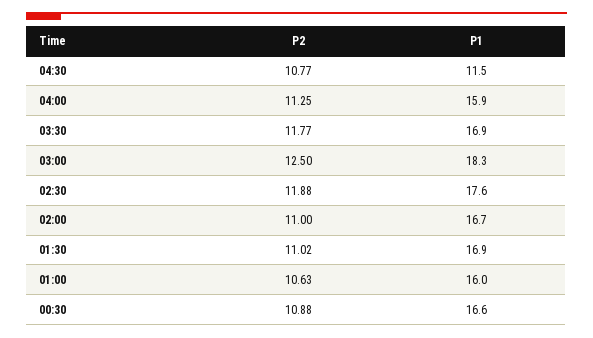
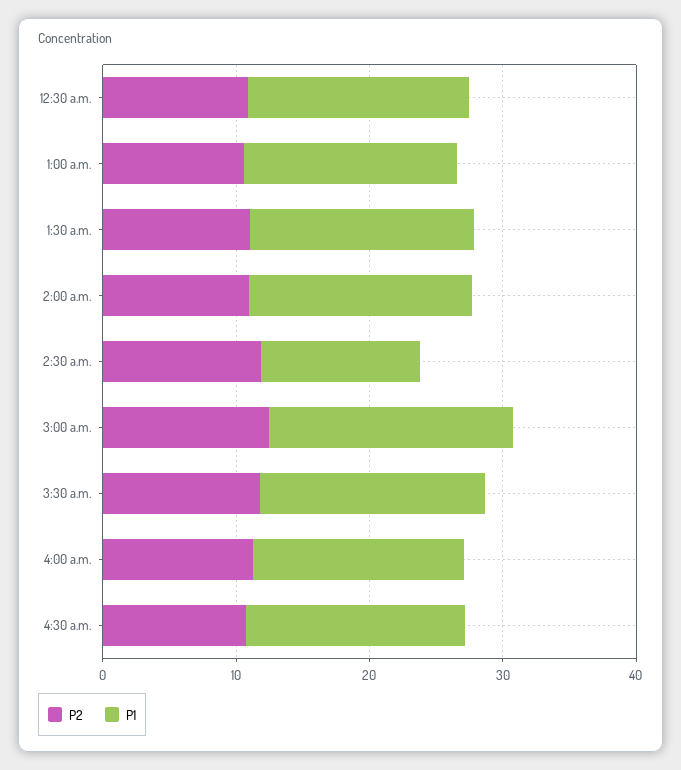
P1, 04:30: 11.5 -> 16
P1, 02:30: 17.6 -> 12

